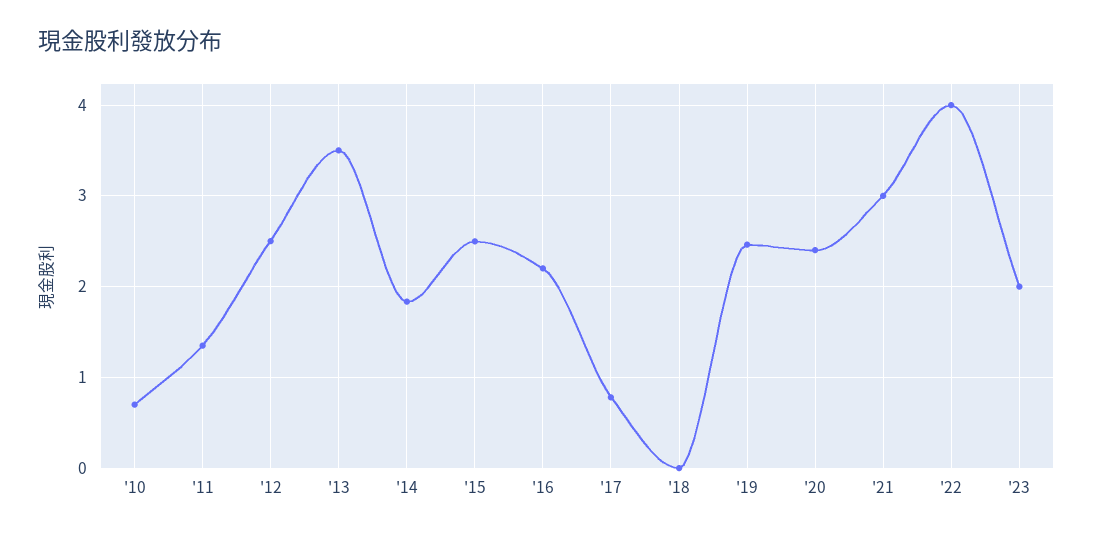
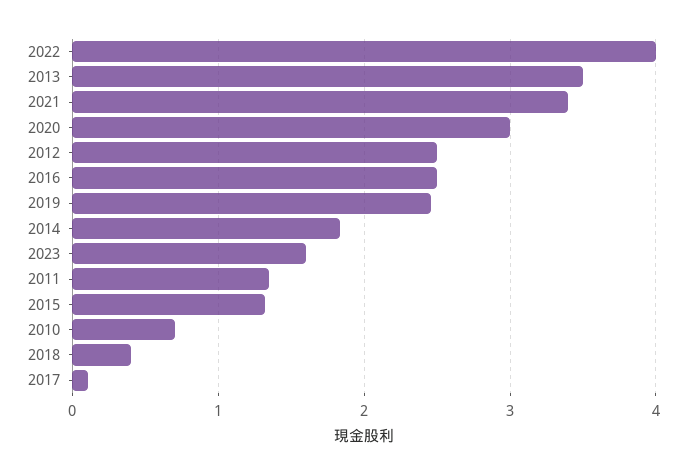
'15: 2.5 -> 1.3
'16: 2.2 -> 2.5
'17: 0.8 -> 0.1
'18: 0 -> 0.4
'20: 2.4 -> 3
'21: 3 -> 3.4
'23: 2 -> 1.6

